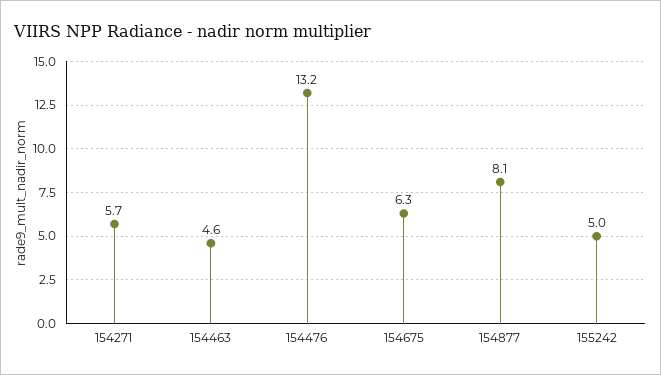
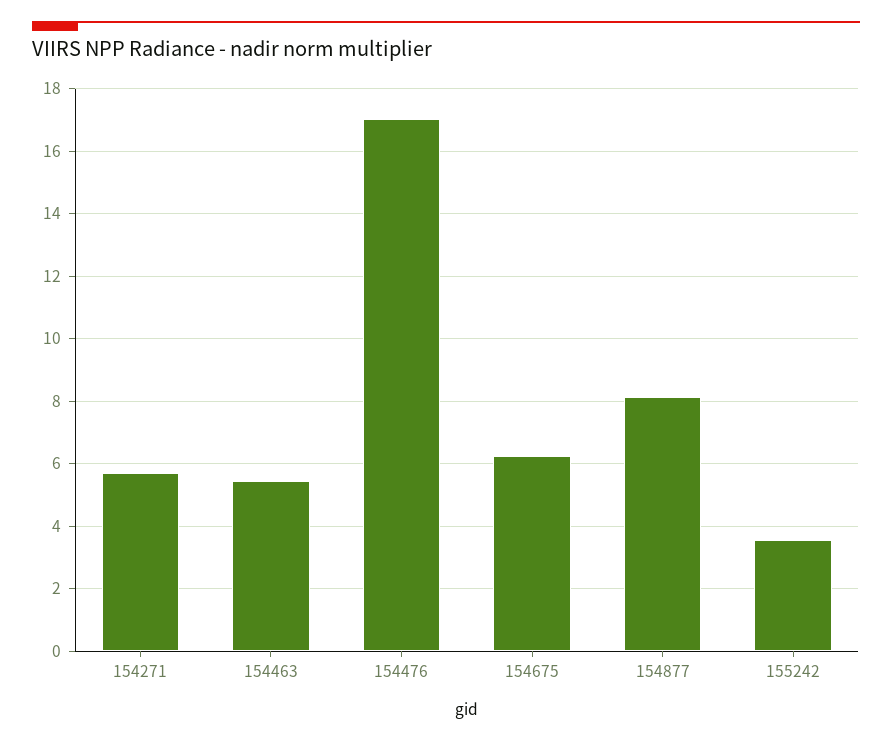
154463: 4.6 -> 5.4
154476: 13.2 -> 17
155242: 5 -> 3.6

